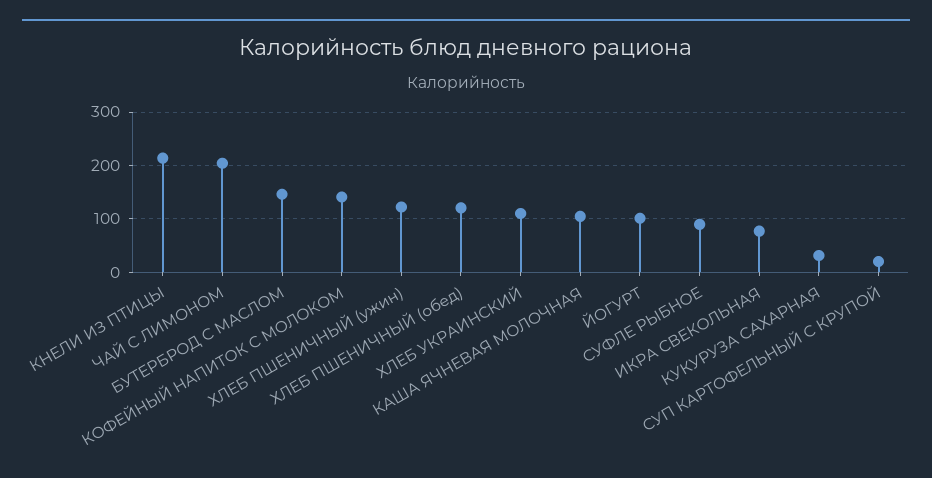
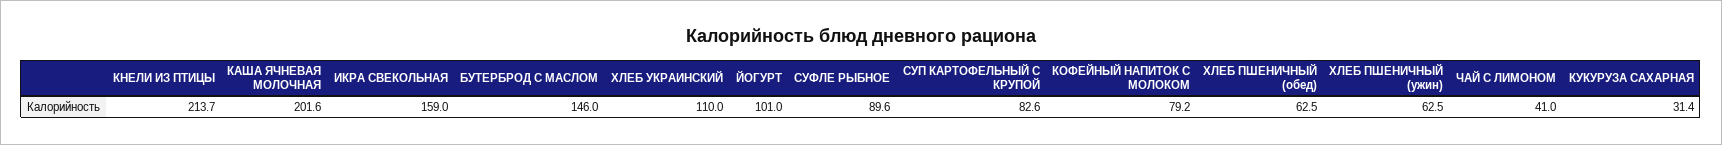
ЧАЙ С ЛИМОНОМ: 200 -> 41
КОФЕЙНЫЙ НАПИТОК С МОЛОКОМ: 140 -> 79.2
ХЛЕБ ПШЕНИЧНЫЙ (ужин): 120 -> 62.5
ХЛЕБ ПШЕНИЧНЫЙ (обед): 120 -> 62.5
КАША ЯЧНЕВАЯ МОЛОЧНАЯ: 100 -> 201.6
ИКРА СВЕКОЛЬНАЯ: 80 -> 159
СУП КАРТОФЕЛЬНЫЙ С КРУПОЙ: 20 -> 82.6

